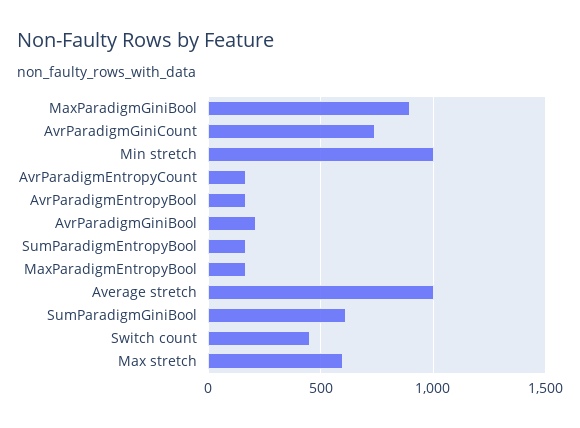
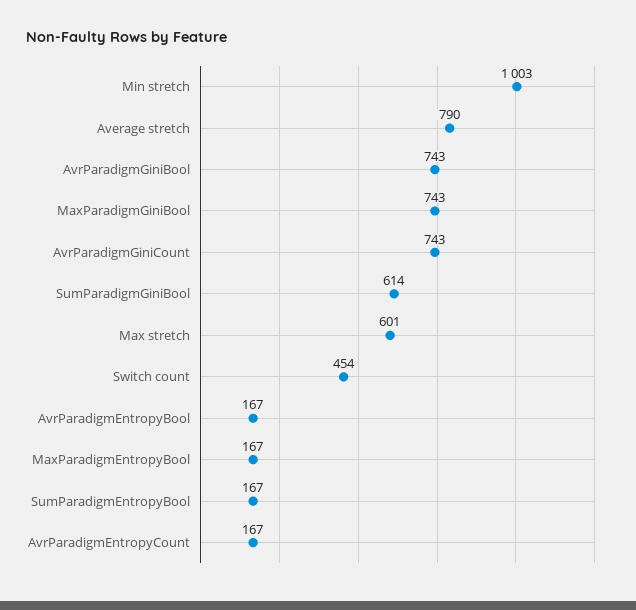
MaxParadigmGiniBool: 900 -> 743
AvrParadigmGiniBool: 200 -> 743
Average stretch: 1000 -> 790

